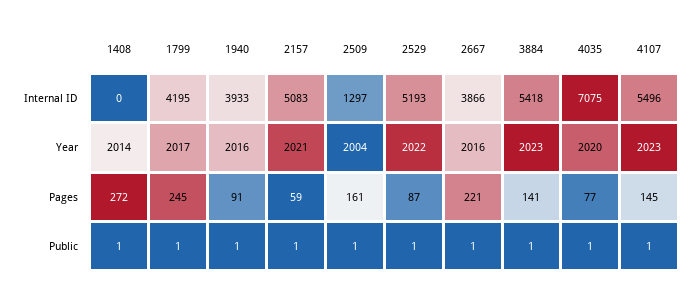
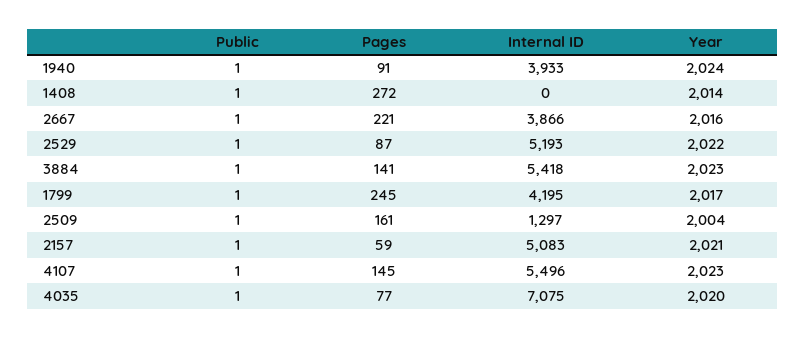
1940, Year: 2016 -> 2024

